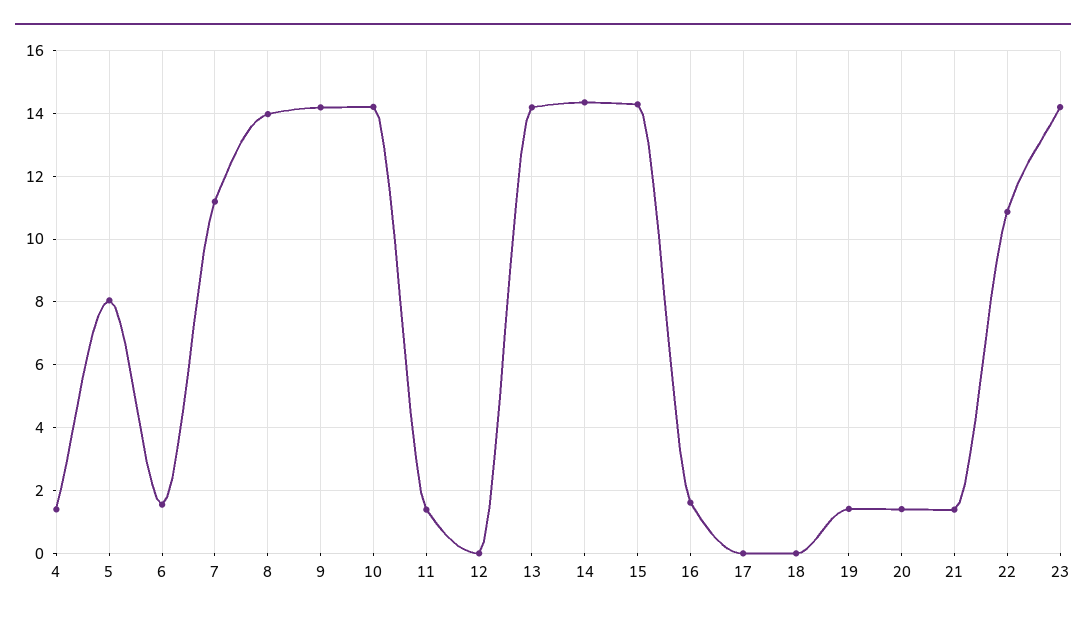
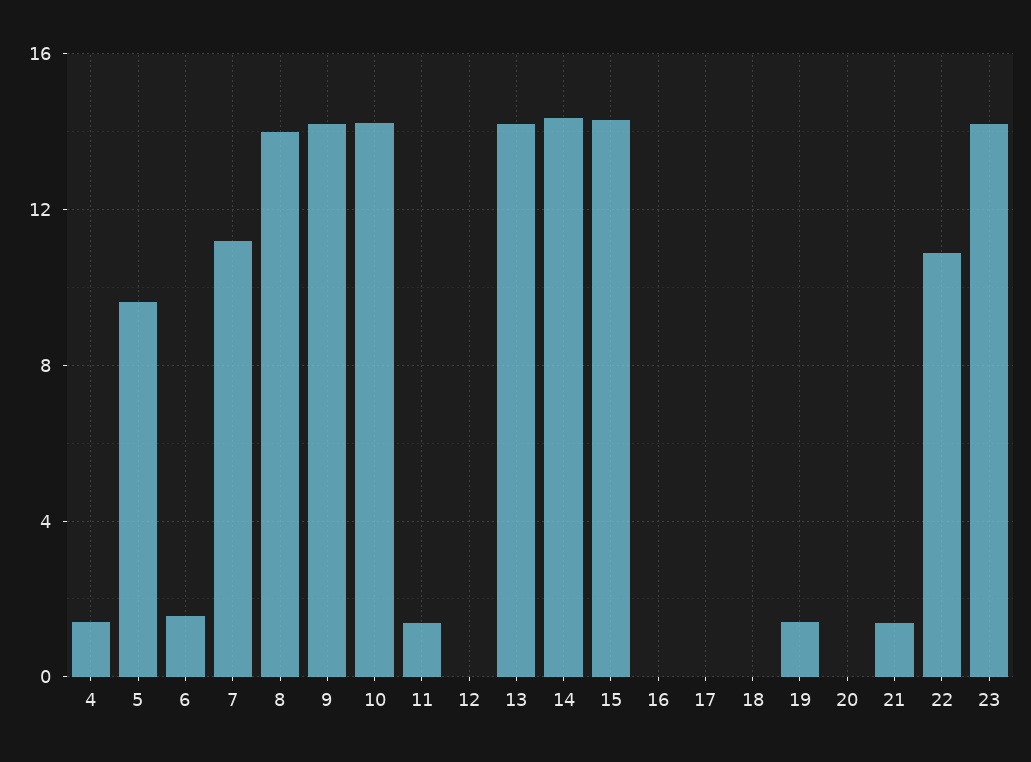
5: 8 -> 9.5
16: 1.6 -> 0
20: 1.4 -> 0

